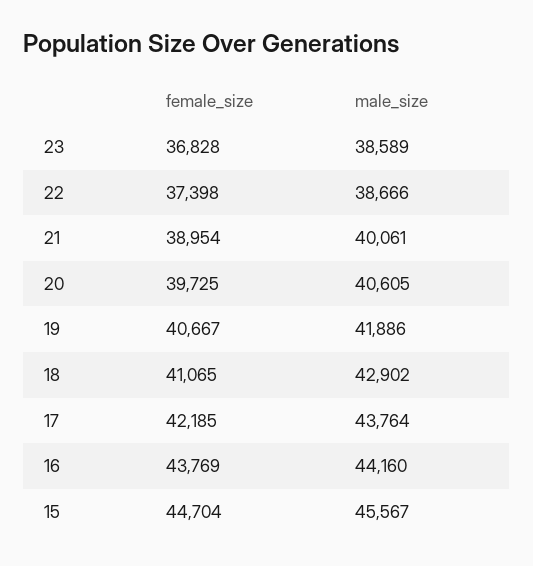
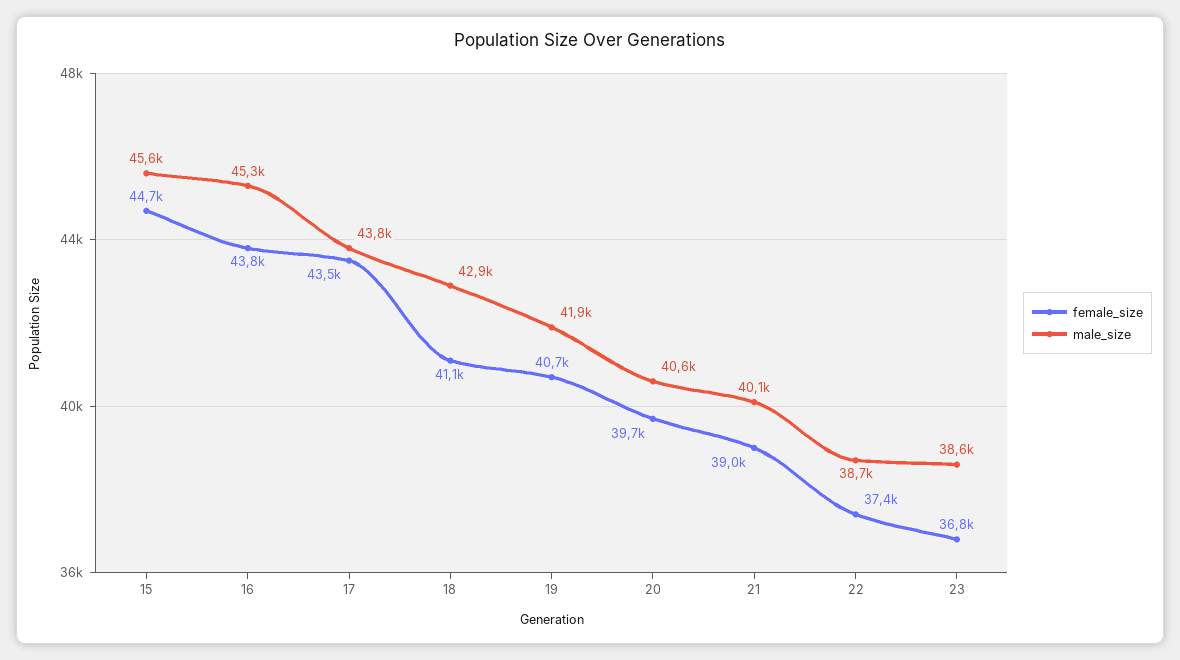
female_size, 17: 42185 -> 43500
male_size, 16: 44160 -> 45300

